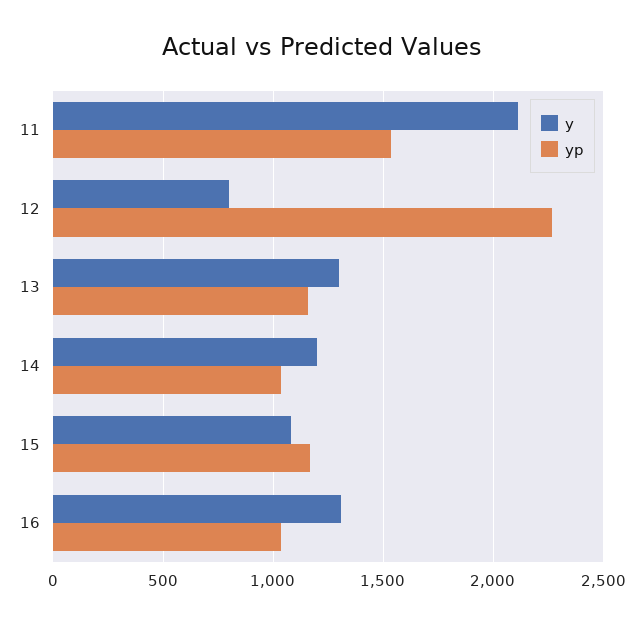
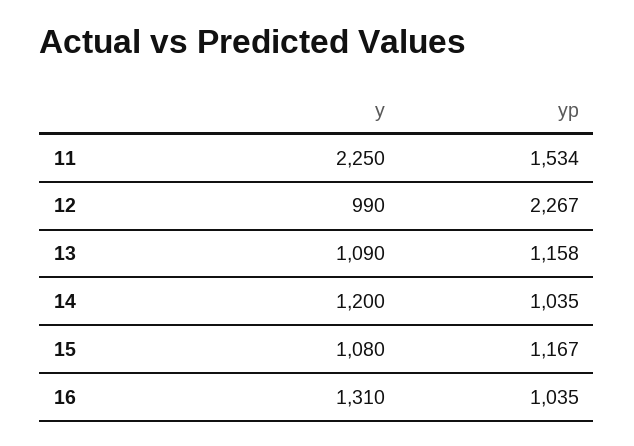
y, 11: 2100 -> 2250
y, 12: 800 -> 990
y, 13: 1300 -> 1090

